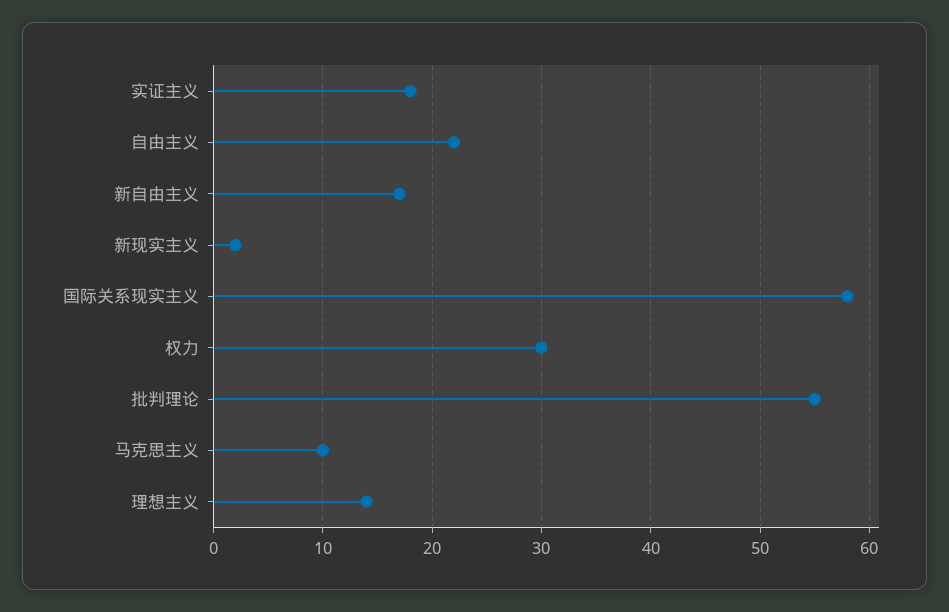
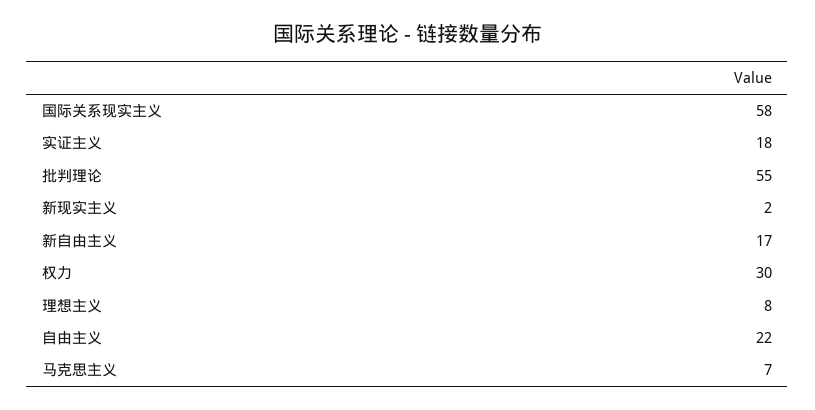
马克思主义: 10 -> 7
理想主义: 14 -> 8

